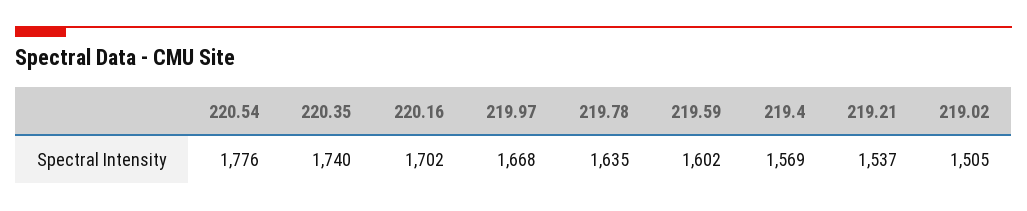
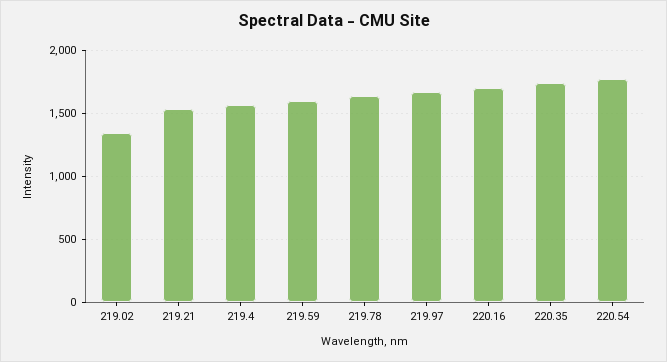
219.02: 1505 -> 1350

